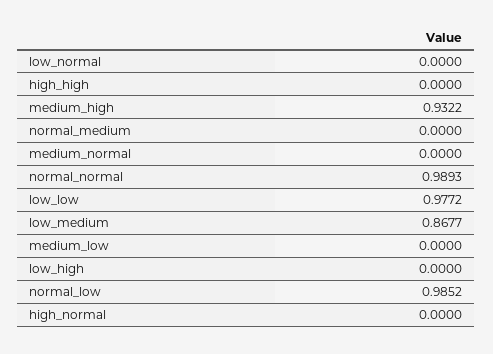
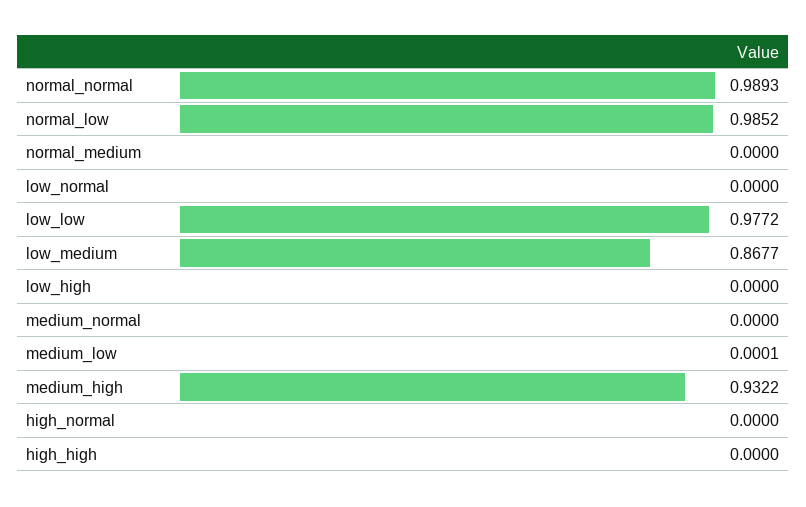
medium_low: 0 -> 0.0001

